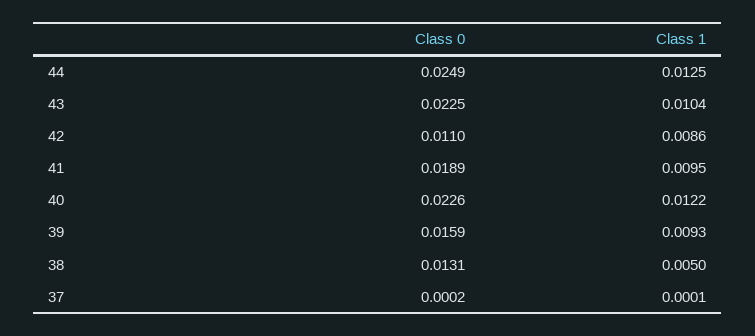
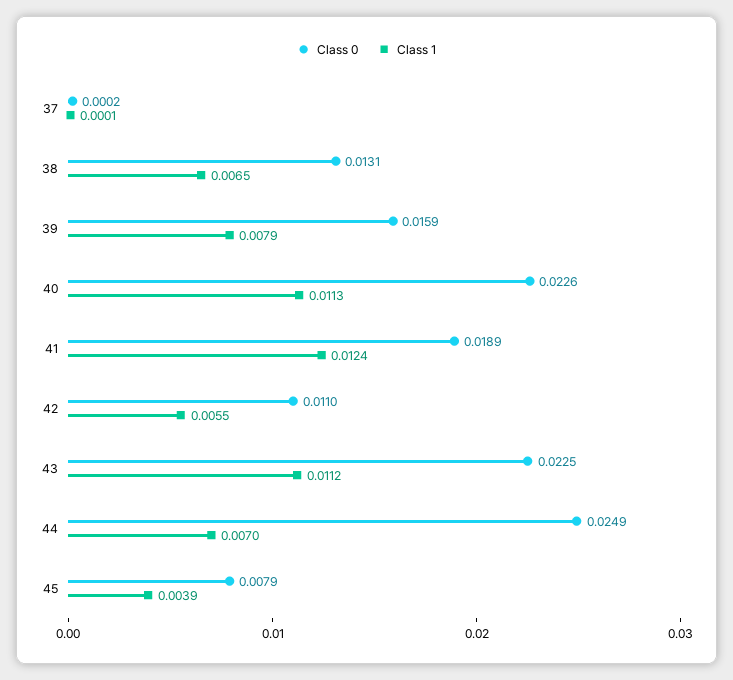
Class 1, 44: 0.0125 -> 0.007
Class 1, 43: 0.0104 -> 0.0112
Class 1, 42: 0.0086 -> 0.0055
Class 1, 41: 0.0095 -> 0.0124
Class 1, 40: 0.0122 -> 0.0113
Class 1, 39: 0.0093 -> 0.0079
Class 1, 38: 0.005 -> 0.0065
Class 0, 45: none -> 0.0079
Class 1, 45: none -> 0.0039

